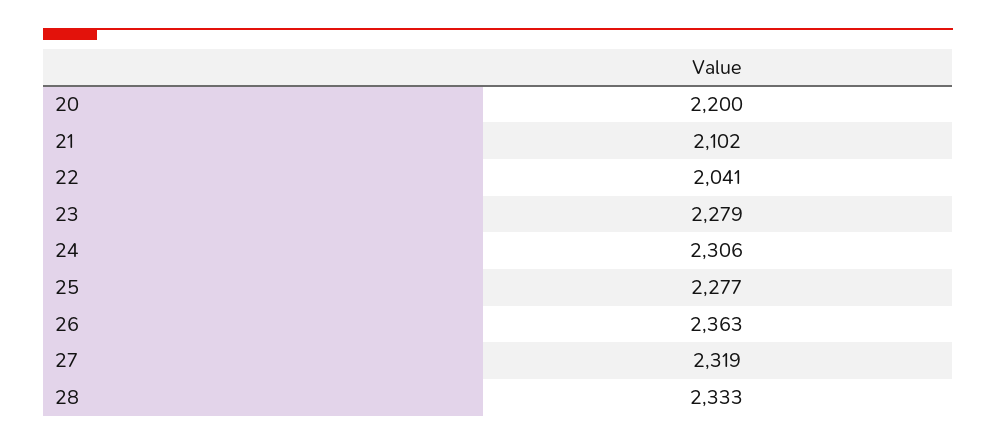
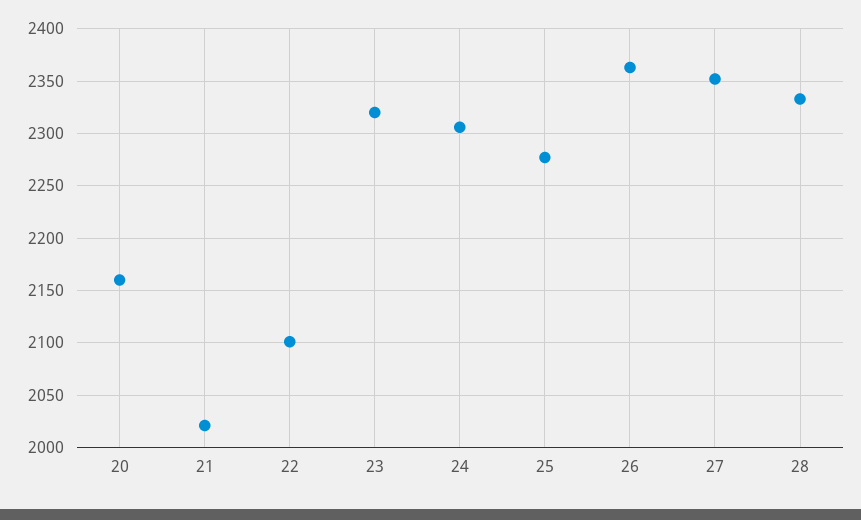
20: 2200 -> 2160
21: 2102 -> 2020
22: 2041 -> 2100
23: 2279 -> 2320
27: 2319 -> 2350

